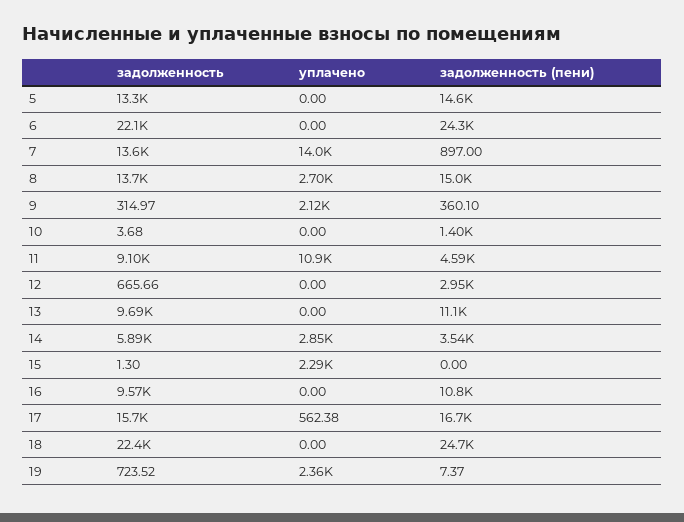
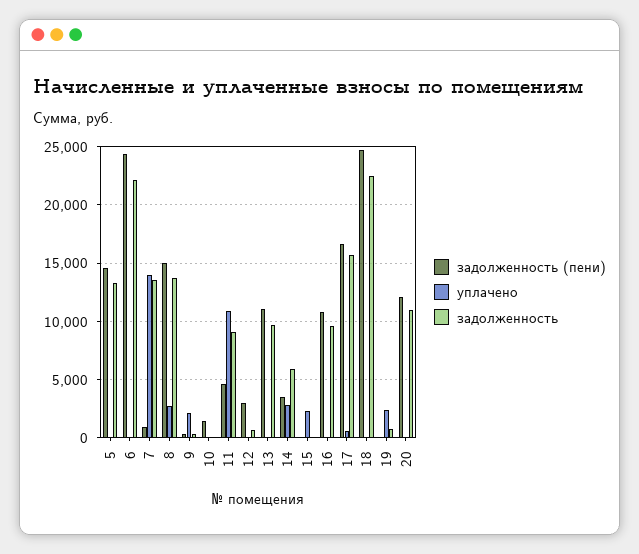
задолженность (пени), 20: none -> 12000
уплачено, 20: none -> 0
задолженность, 20: none -> 11000

